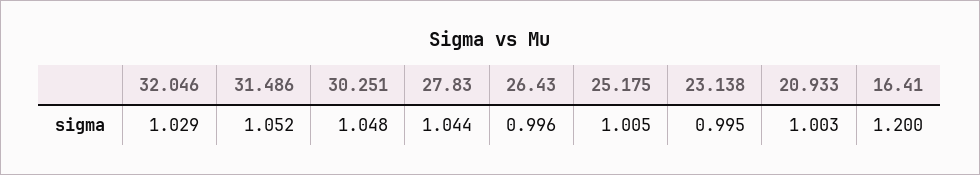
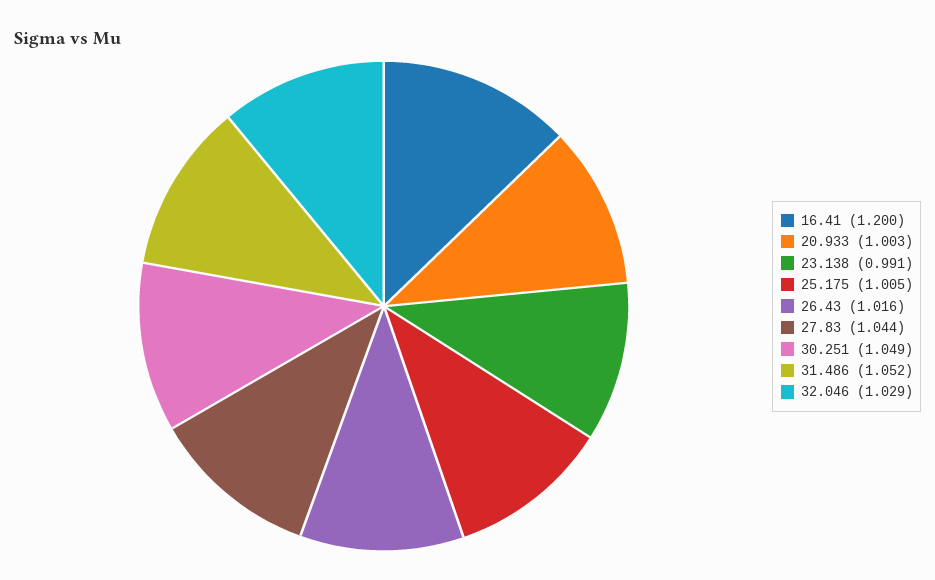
30.251: 1.048 -> 1.049
26.43: 0.996 -> 1.016
23.138: 0.995 -> 0.991

